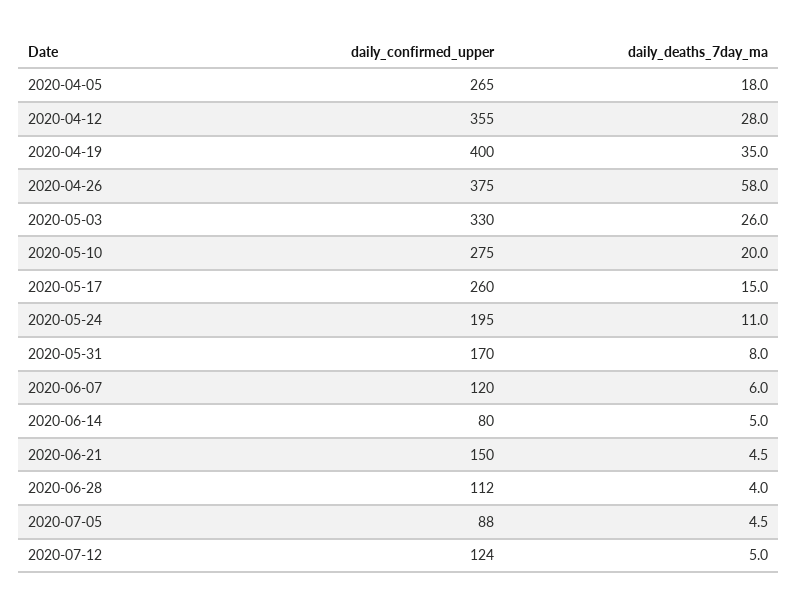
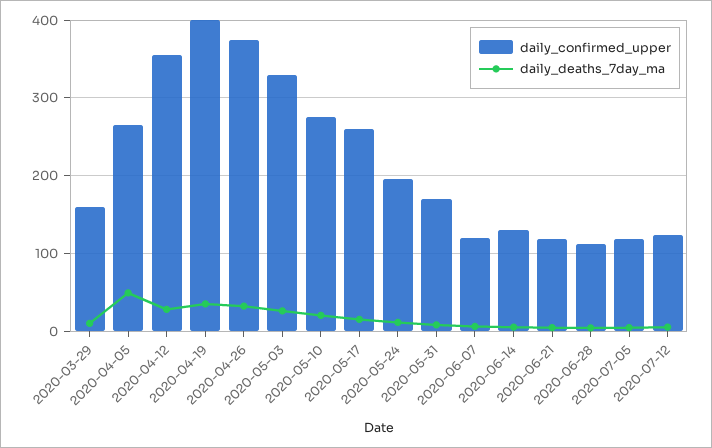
daily_deaths_7day_ma, 2020-04-05: 18 -> 50
daily_deaths_7day_ma, 2020-04-26: 58 -> 30
daily_confirmed_upper, 2020-06-14: 80 -> 130
daily_confirmed_upper, 2020-06-21: 150 -> 120
daily_confirmed_upper, 2020-07-05: 88 -> 120
daily_confirmed_upper, 2020-03-29: none -> 160
daily_deaths_7day_ma, 2020-03-29: none -> 10

